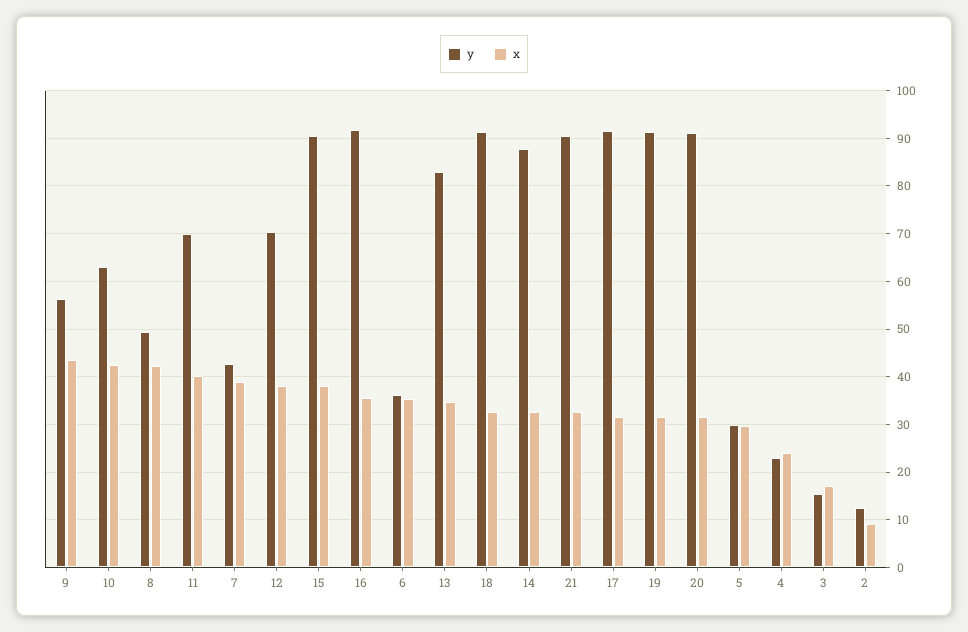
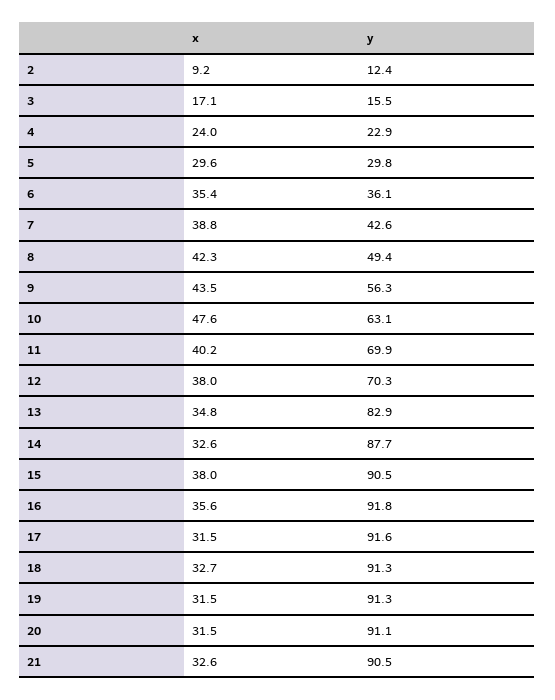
x, 10: 42 -> 47.6

